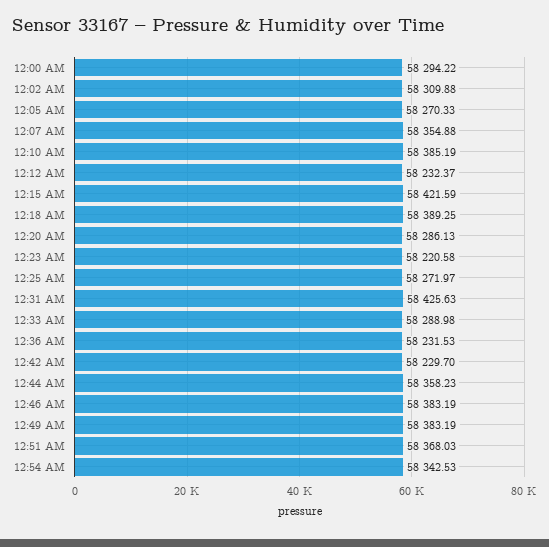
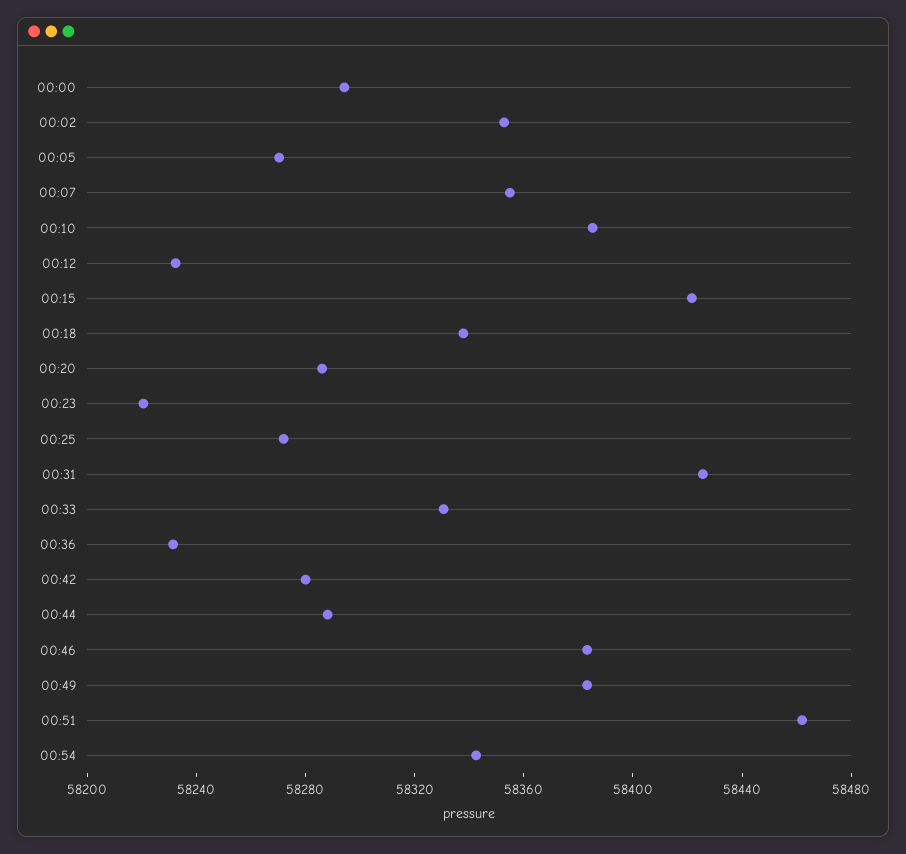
12:02 AM: 58309.88 -> 58350
12:18 AM: 58389.25 -> 58340
12:33 AM: 58288.98 -> 58330
12:42 AM: 58229.7 -> 58280
12:44 AM: 58358.23 -> 58290
12:51 AM: 58368.03 -> 58460

